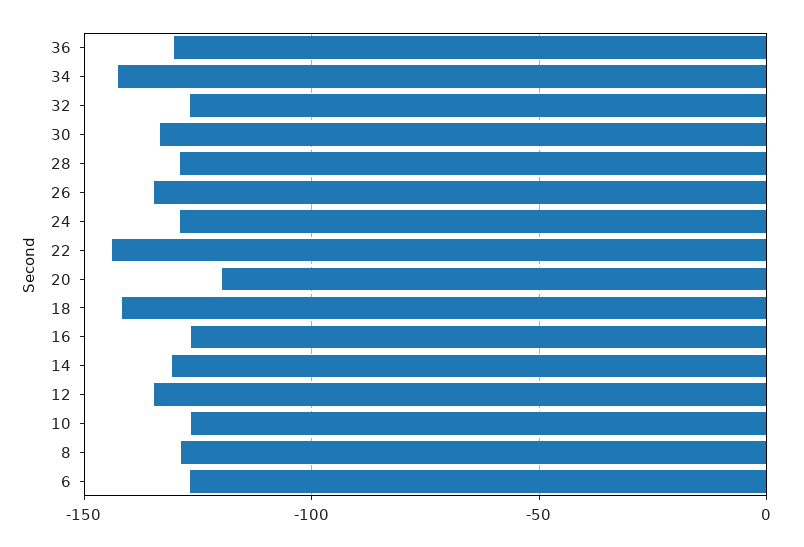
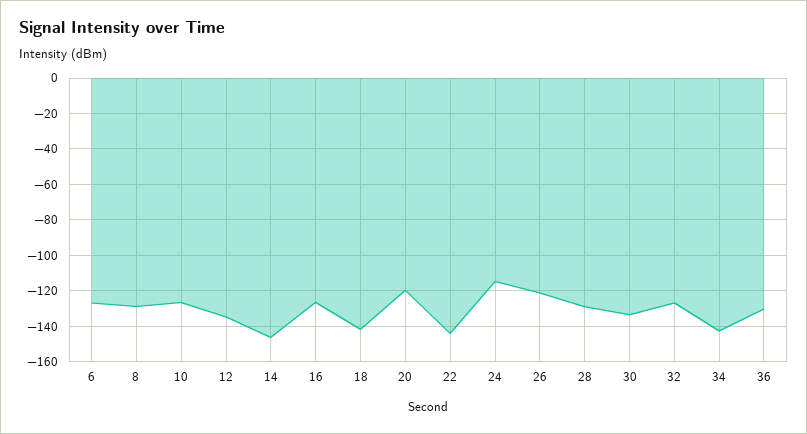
26: -135 -> -120
24: -130 -> -115
14: -130 -> -145

